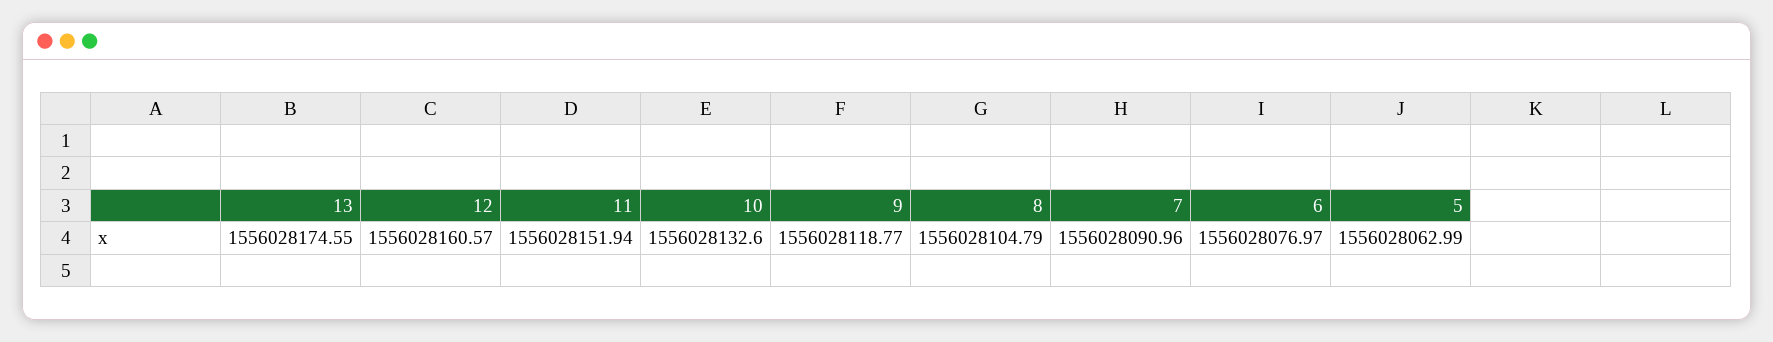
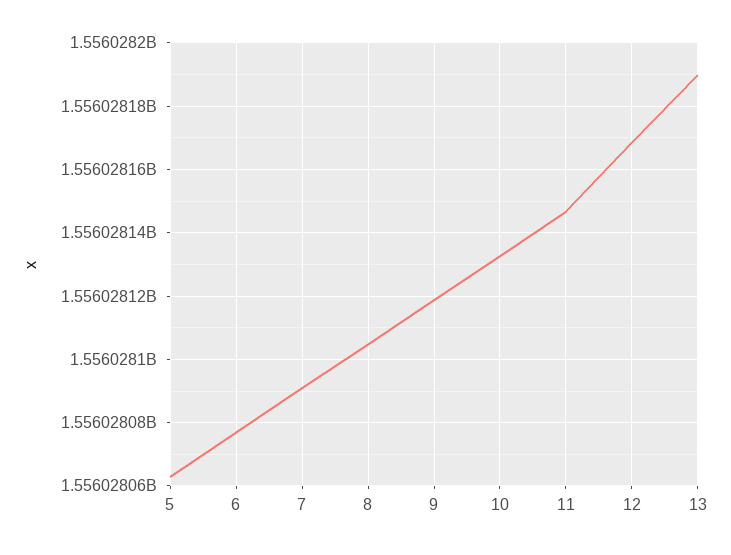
13: 1556028174.55 -> 1556028190
12: 1556028160.57 -> 1556028168
11: 1556028151.94 -> 1556028146

